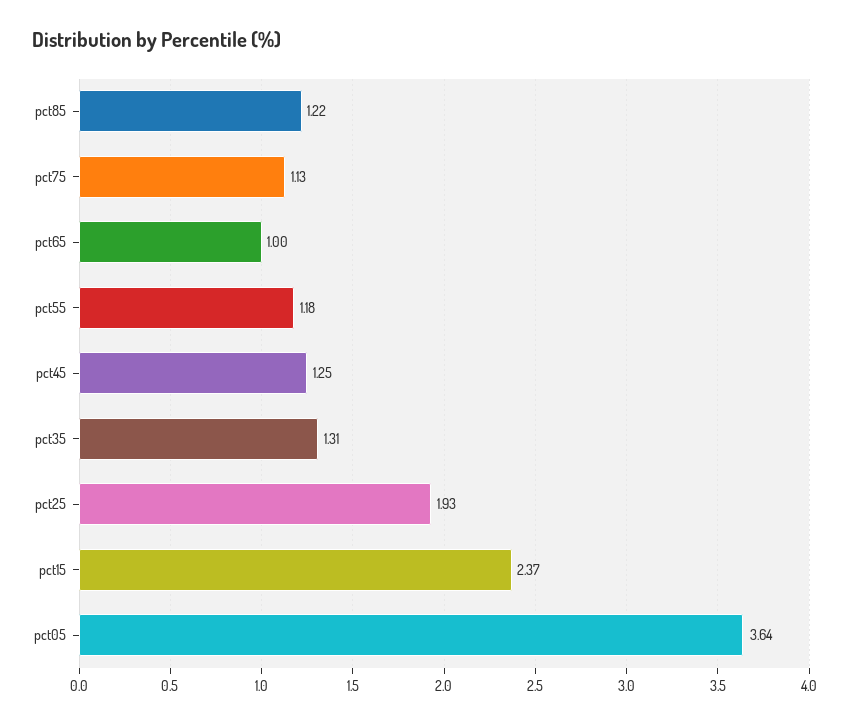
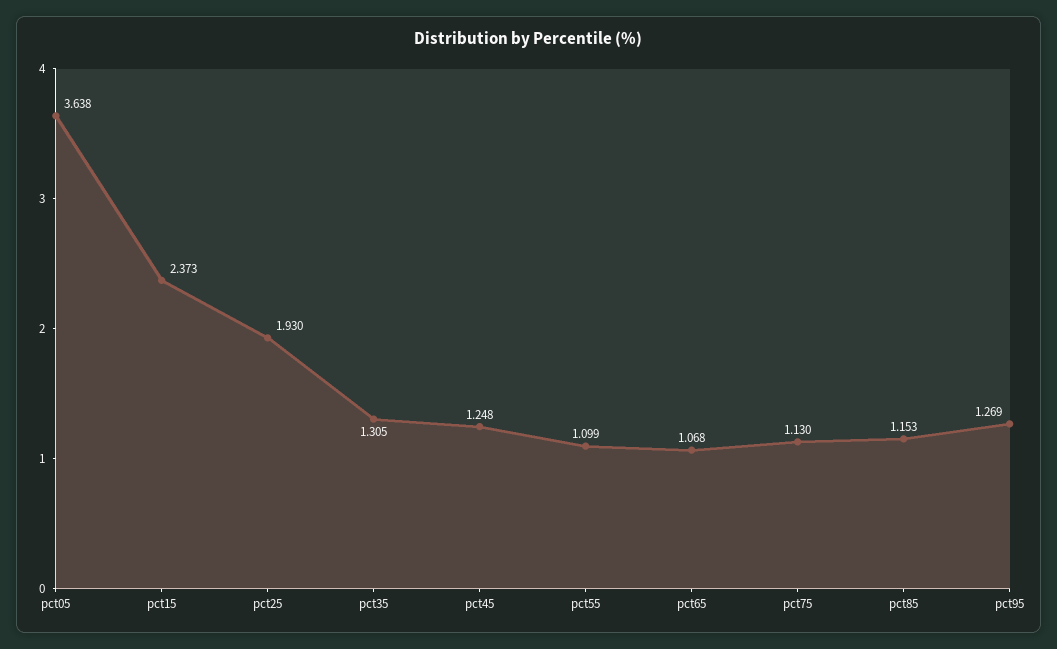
pct85: 1.22 -> 1.153
pct65: 1 -> 1.068
pct55: 1.18 -> 1.099
pct95: none -> 1.269

